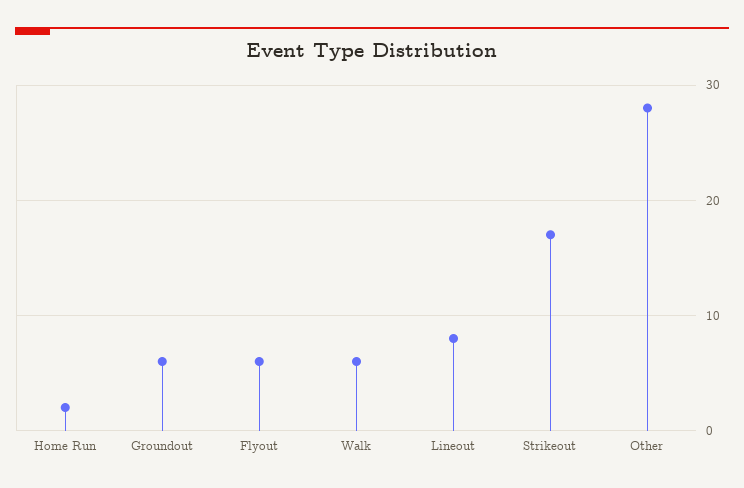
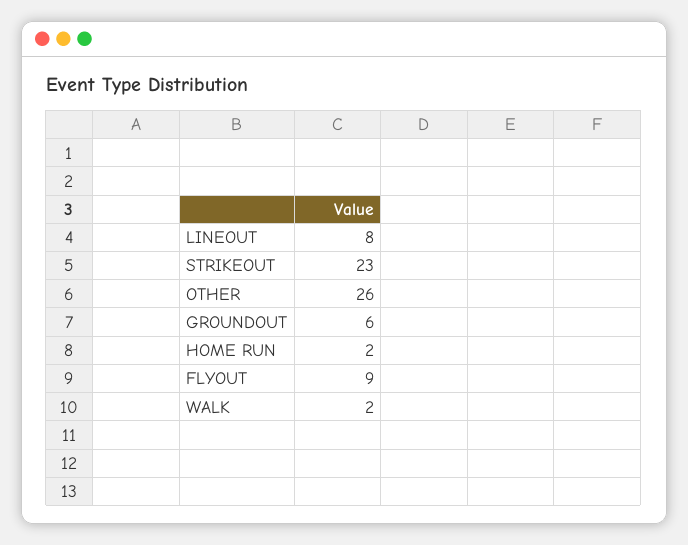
Flyout: 6 -> 9
Walk: 6 -> 2
Strikeout: 17 -> 23
Other: 28 -> 26

